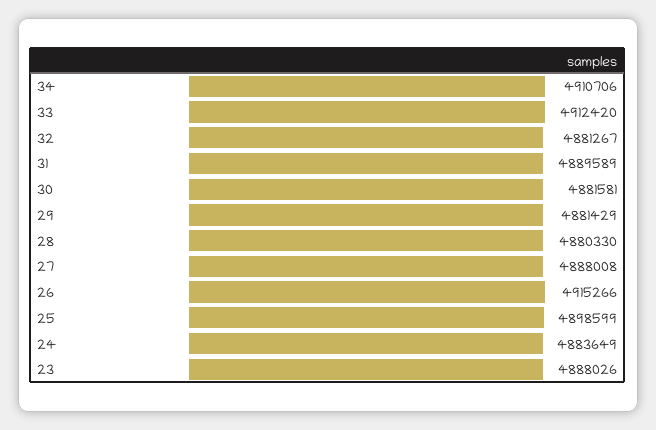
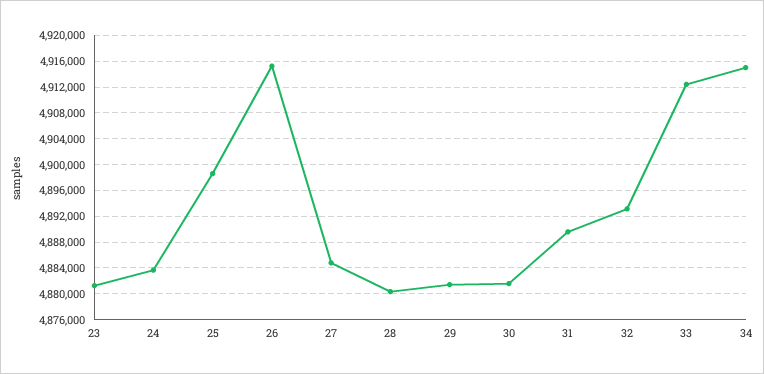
34: 4910706 -> 4915000
32: 4881267 -> 4893000
27: 4888008 -> 4885000
23: 4888026 -> 4881000

